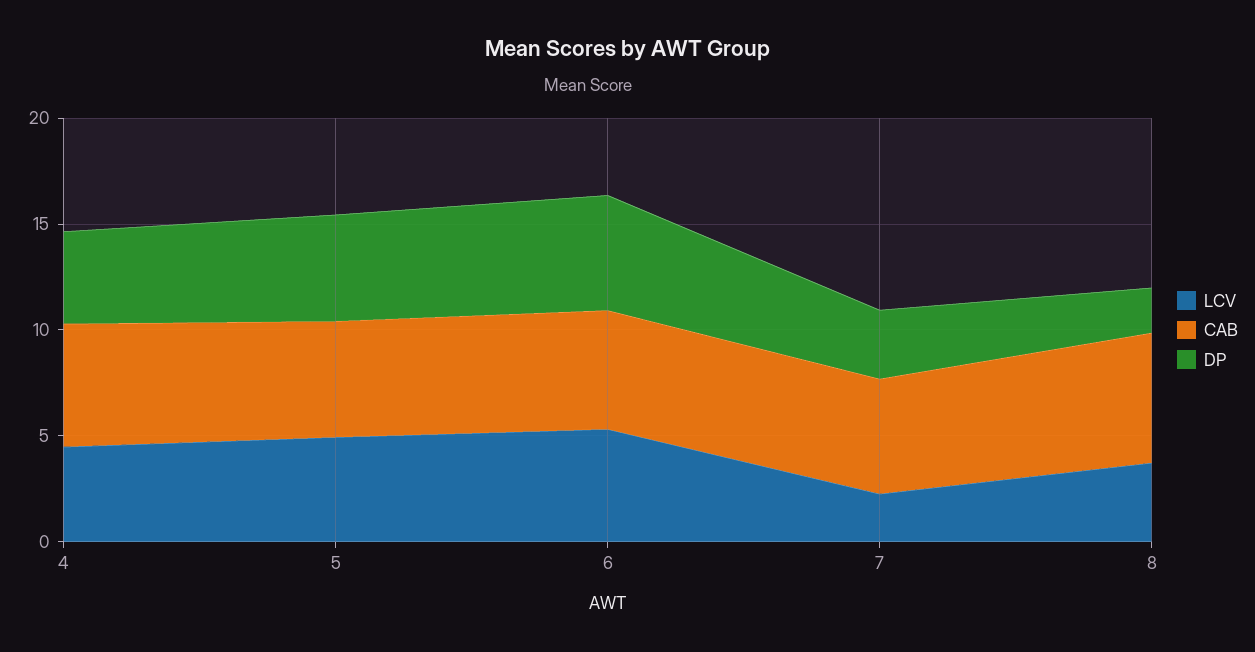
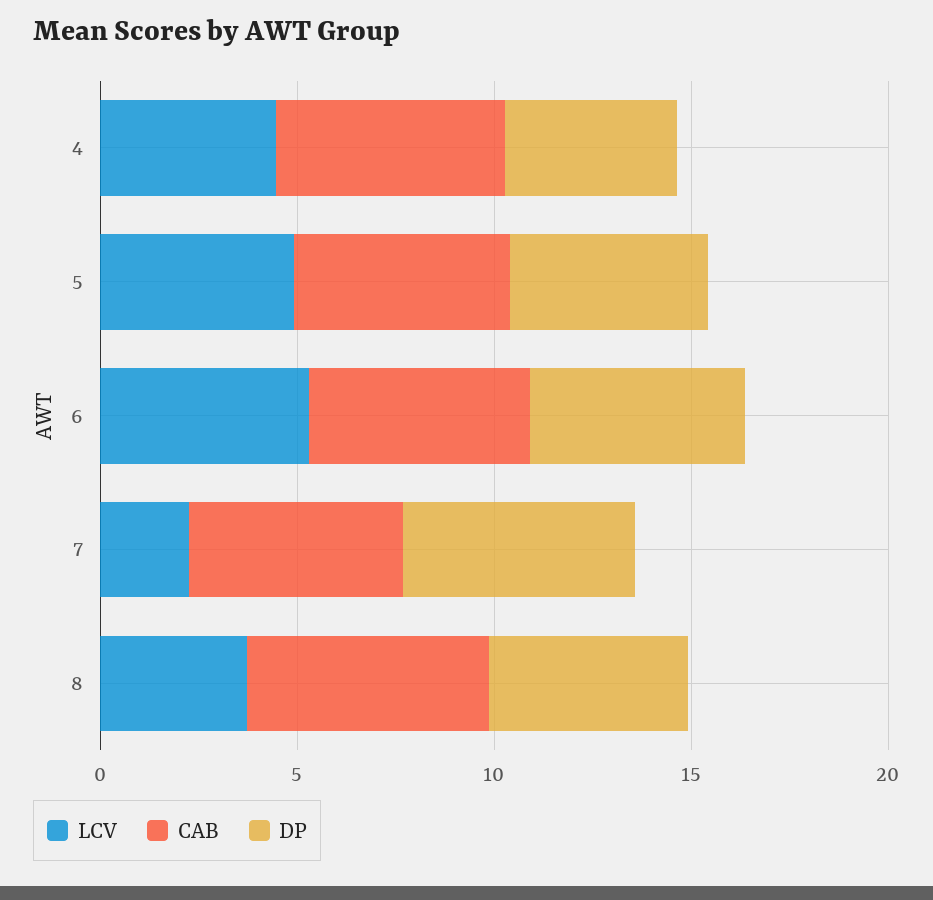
DP, 7: 3 -> 6
DP, 8: 2 -> 5

